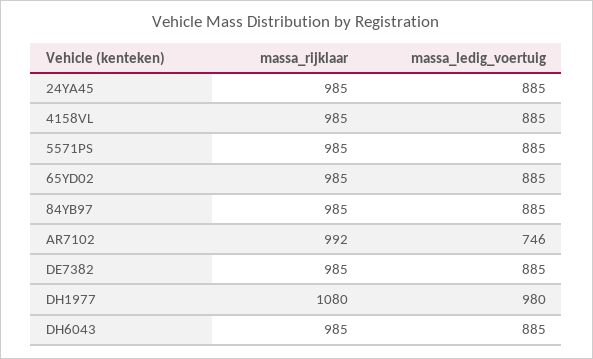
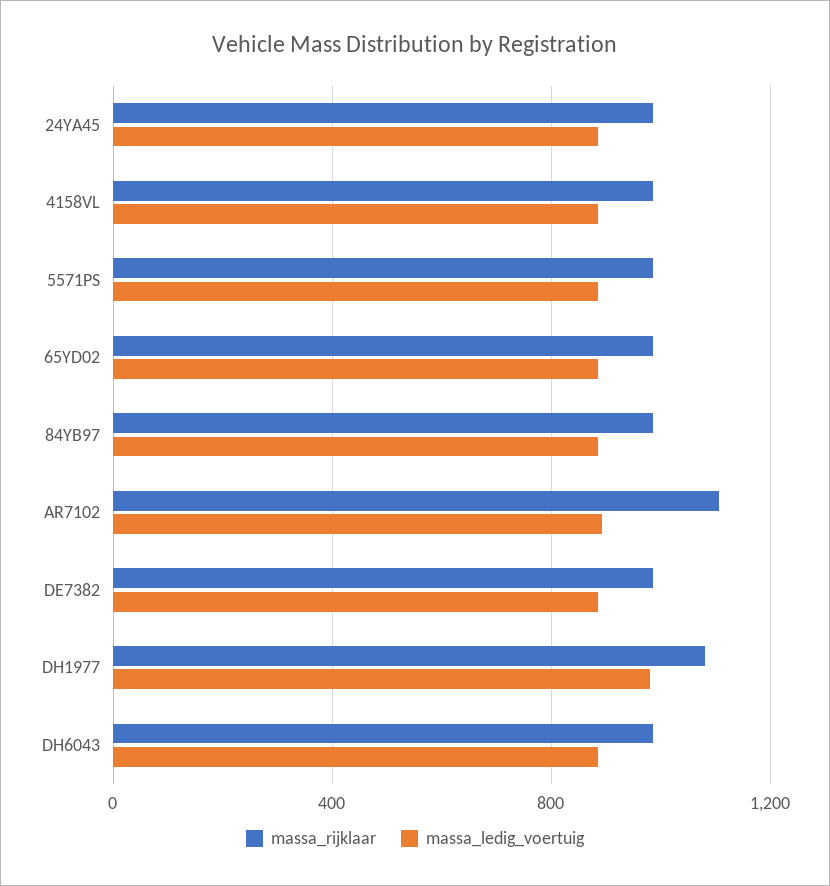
massa_rijklaar, AR7102: 992 -> 1100
massa_ledig_voertuig, AR7102: 746 -> 900

